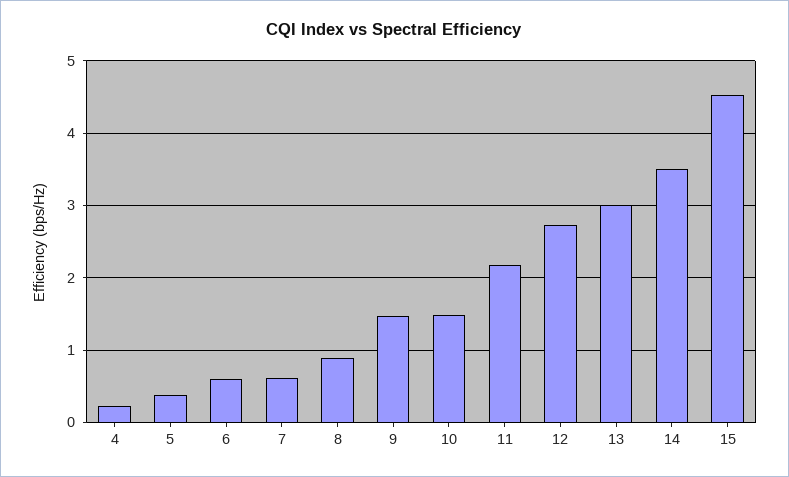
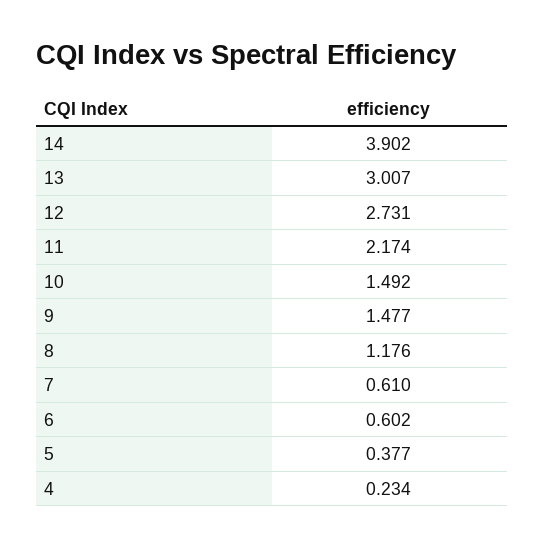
8: 0.9 -> 1.176
14: 3.5 -> 3.902
15: 4.5 -> none

